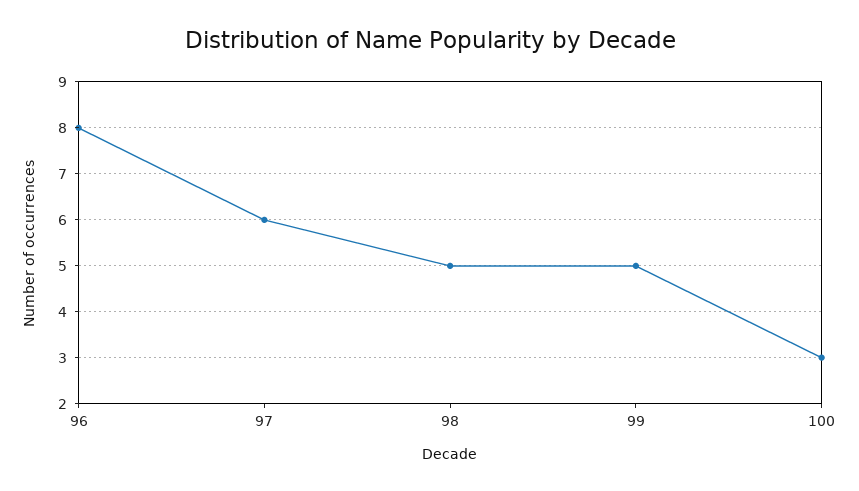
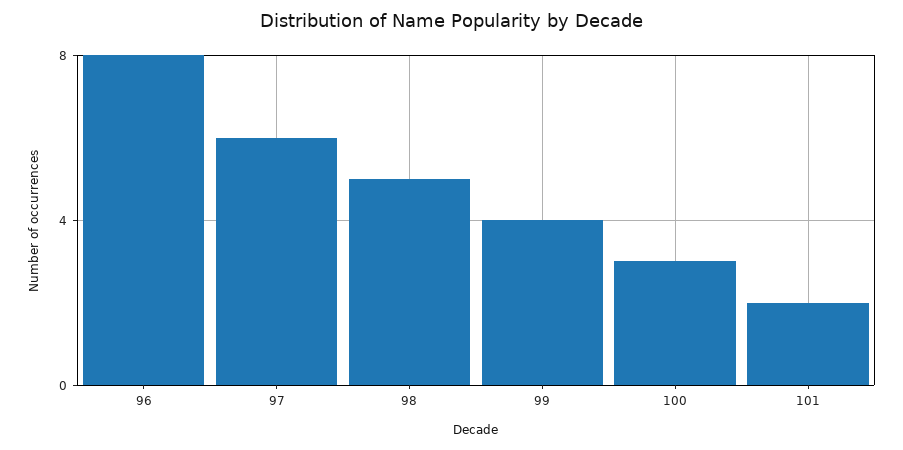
99: 5 -> 4
101: none -> 2

